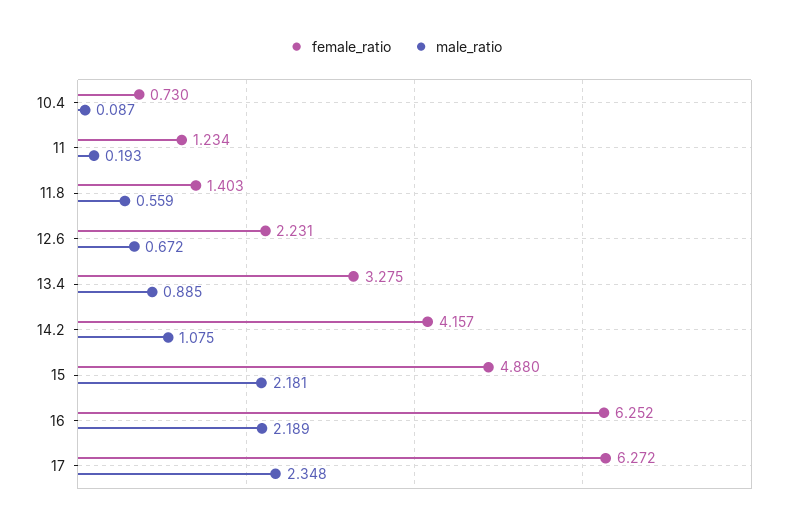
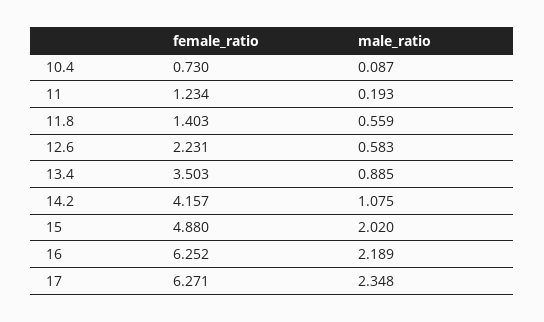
male_ratio, 12.6: 0.672 -> 0.583
female_ratio, 13.4: 3.275 -> 3.503
male_ratio, 15: 2.181 -> 2.02
female_ratio, 17: 6.272 -> 6.271

